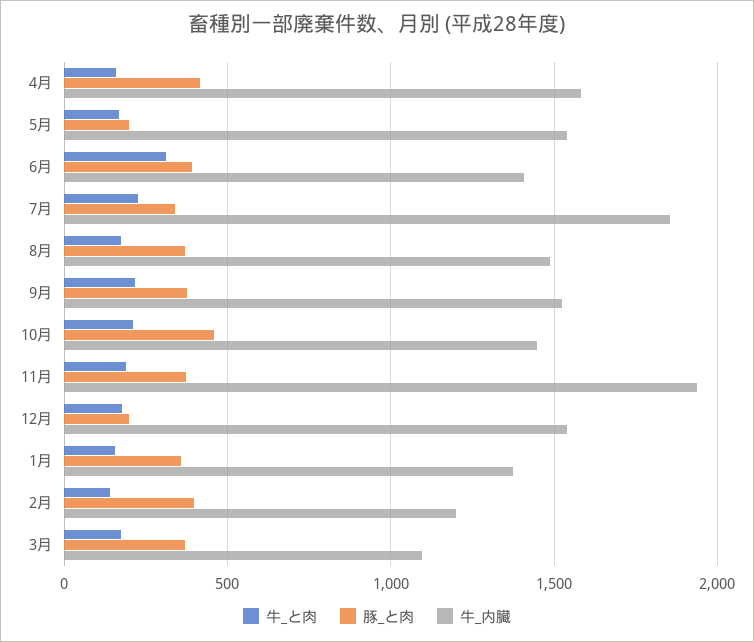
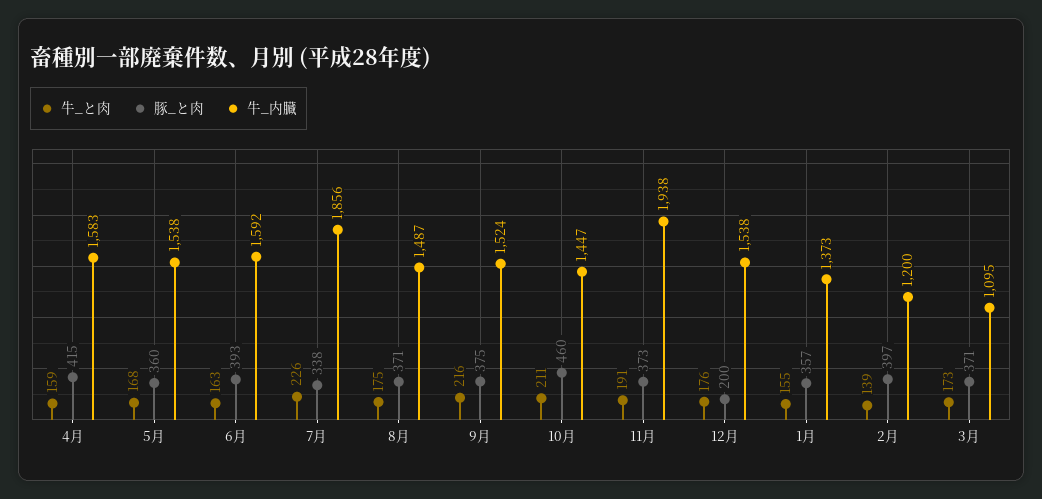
豚_と肉, 5月: 200 -> 360
牛_と肉, 6月: 300 -> 163
牛_内臓, 6月: 1400 -> 1592

